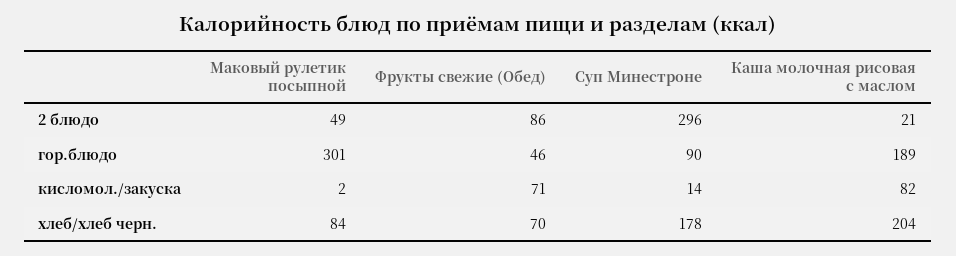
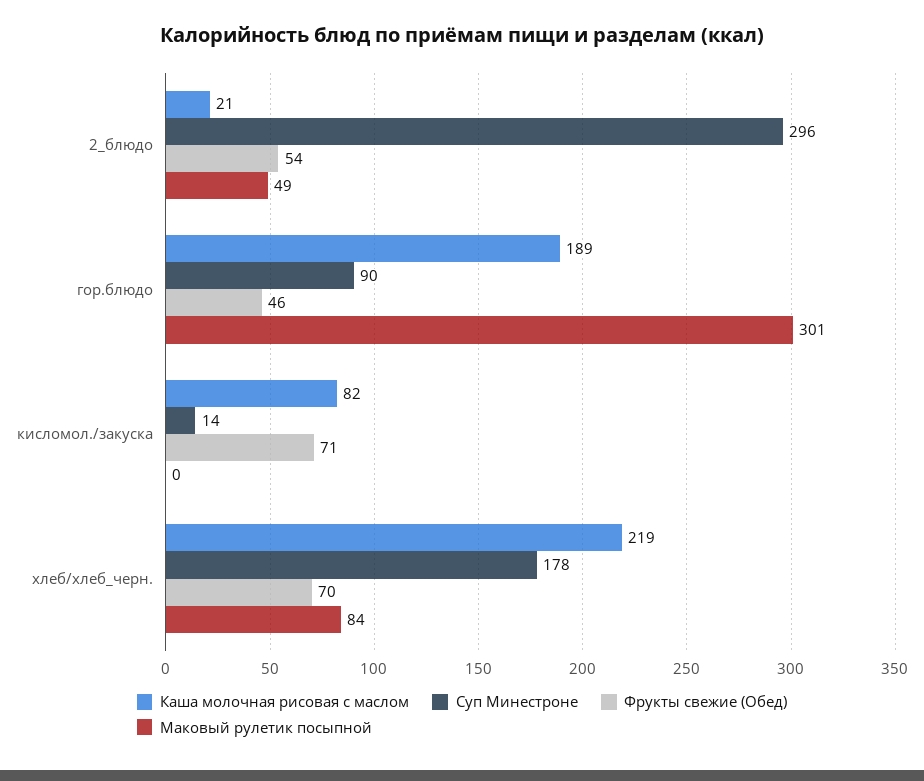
Фрукты свежие (Обед), 2 блюдо: 86 -> 54
Маковый рулетик посыпной, кисломол./закуска: 2 -> 0
Каша молочная рисовая с маслом, хлеб/хлеб черн.: 204 -> 219

